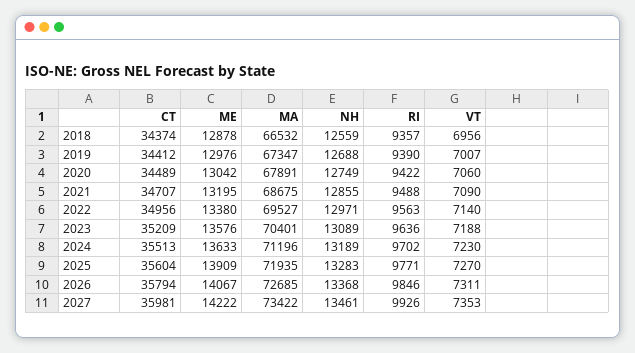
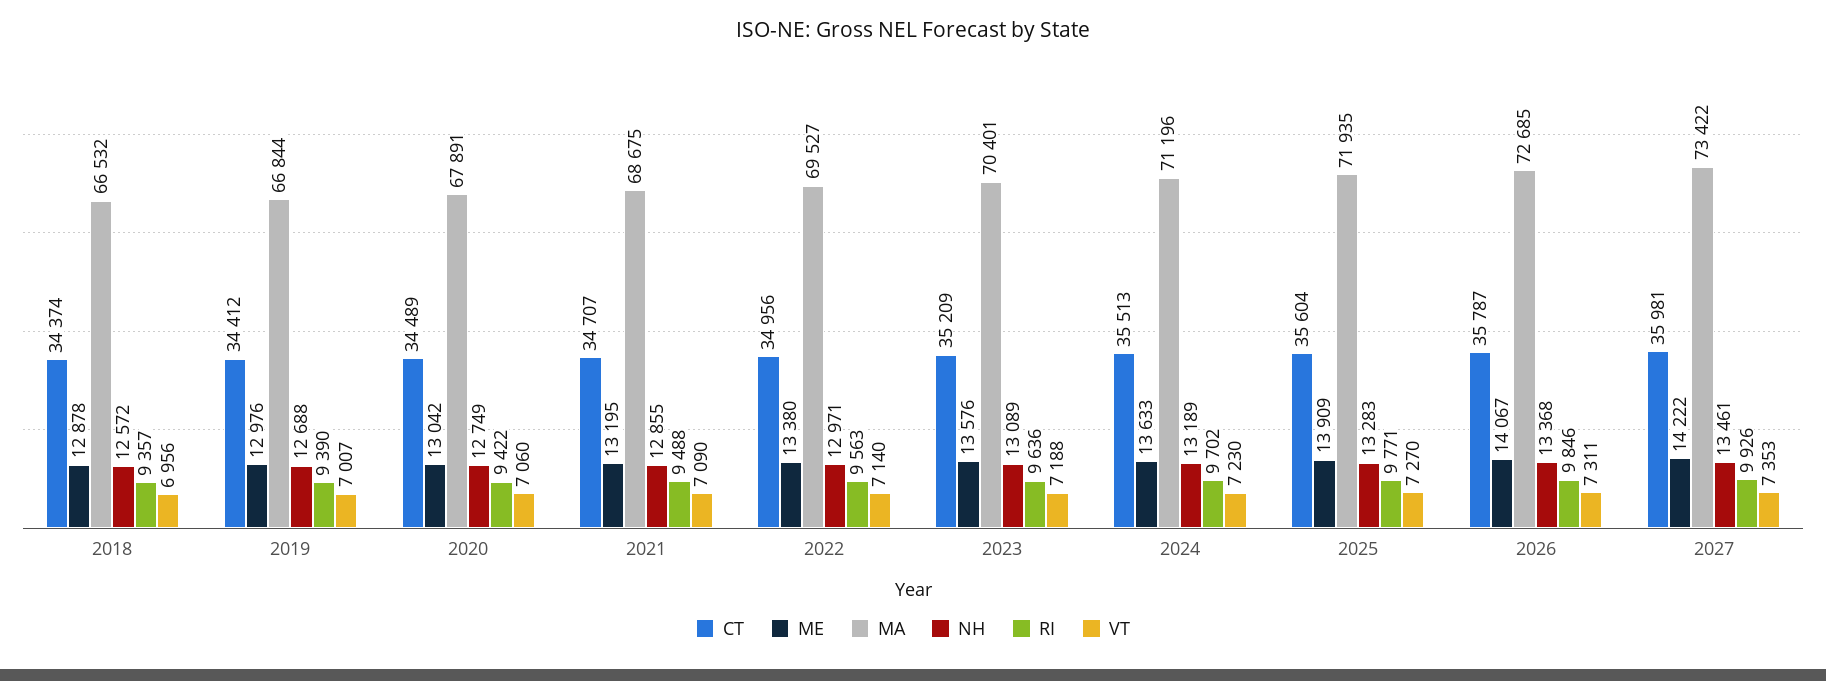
NH, 2018: 12559 -> 12572
MA, 2019: 67347 -> 66844
CT, 2026: 35794 -> 35787

